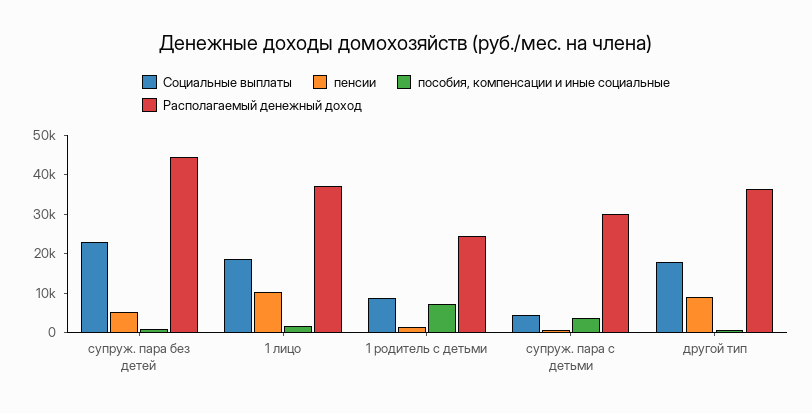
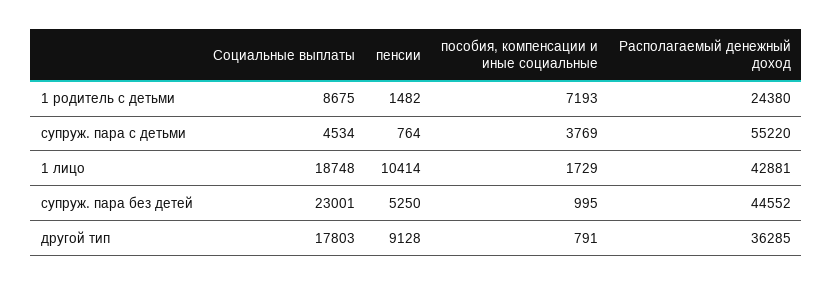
Располагаемый денежный доход, 1 лицо: 37500 -> 42881
Располагаемый денежный доход, супруж. пара с детьми: 30000 -> 55220

